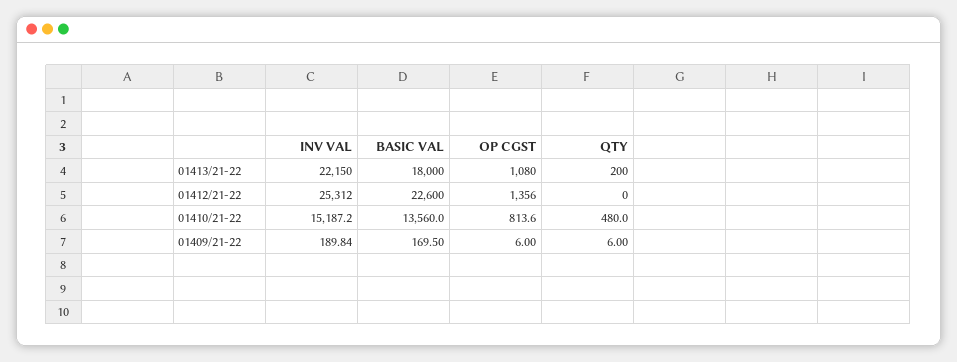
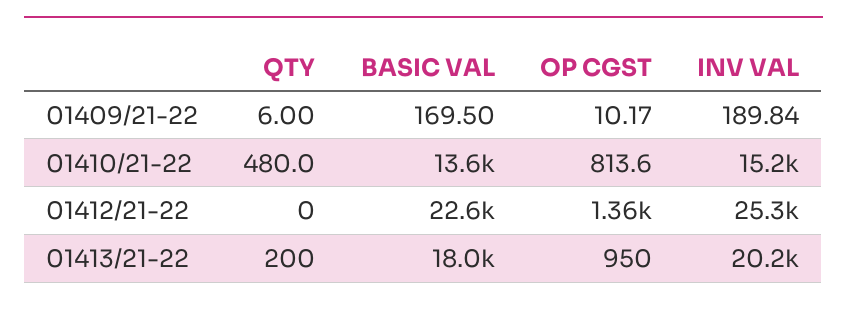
INV VAL, 01413/21-22: 22150 -> 20200
OP CGST, 01413/21-22: 1080 -> 950
OP CGST, 01409/21-22: 6 -> 10.17

